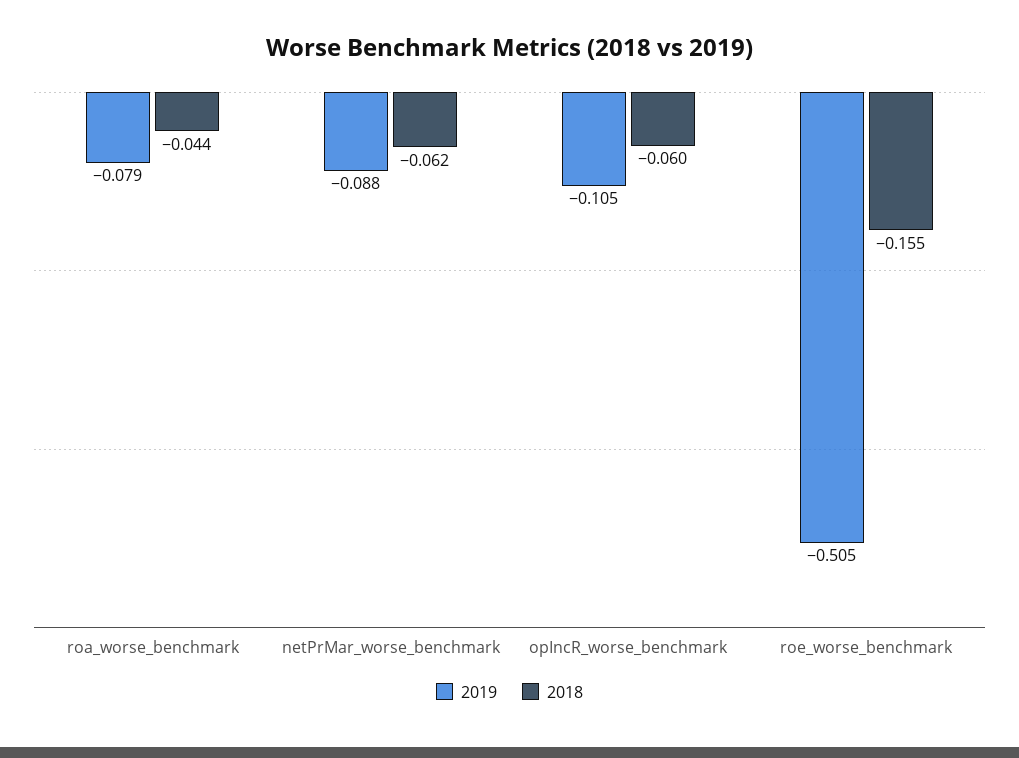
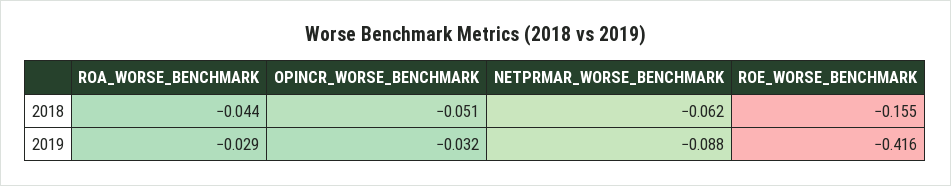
2019, roa_worse_benchmark: -0.079 -> -0.029
2019, opIncR_worse_benchmark: -0.105 -> -0.032
2018, opIncR_worse_benchmark: -0.06 -> -0.051
2019, roe_worse_benchmark: -0.505 -> -0.416

